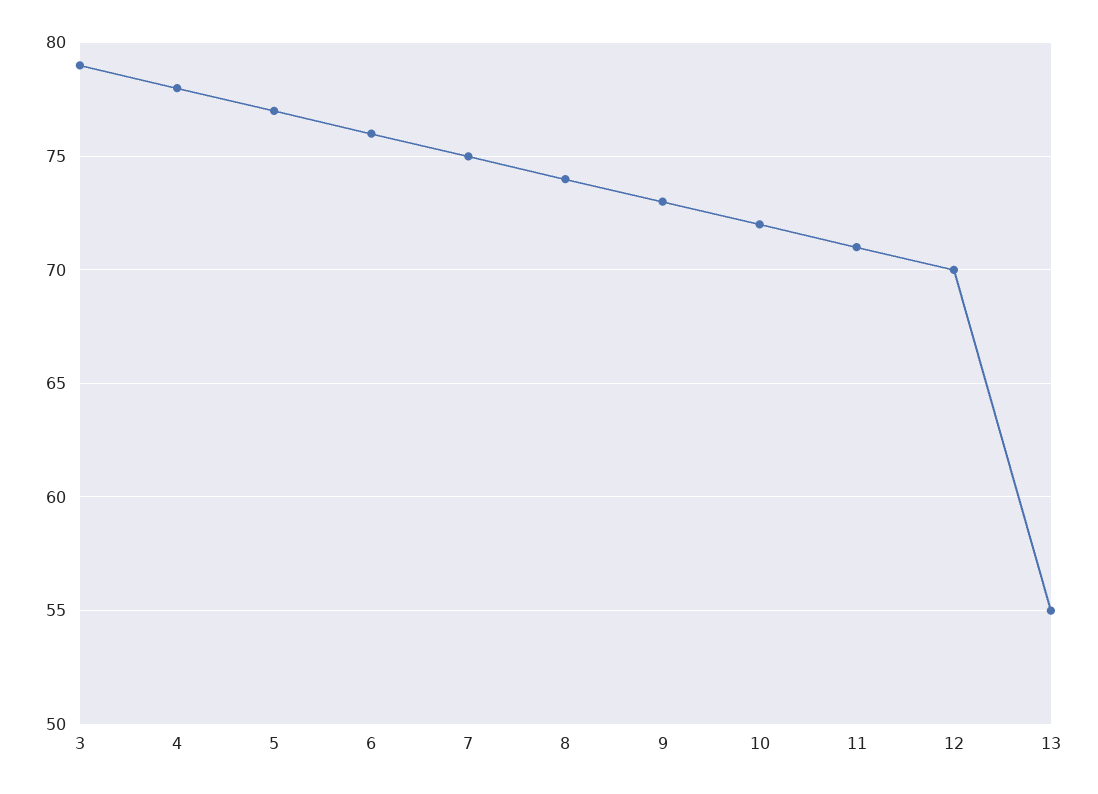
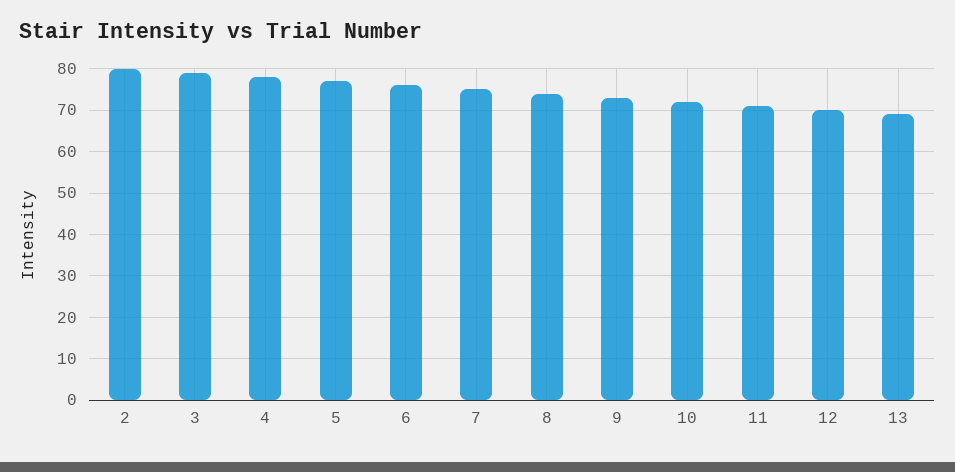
13: 55 -> 70
2: none -> 80

